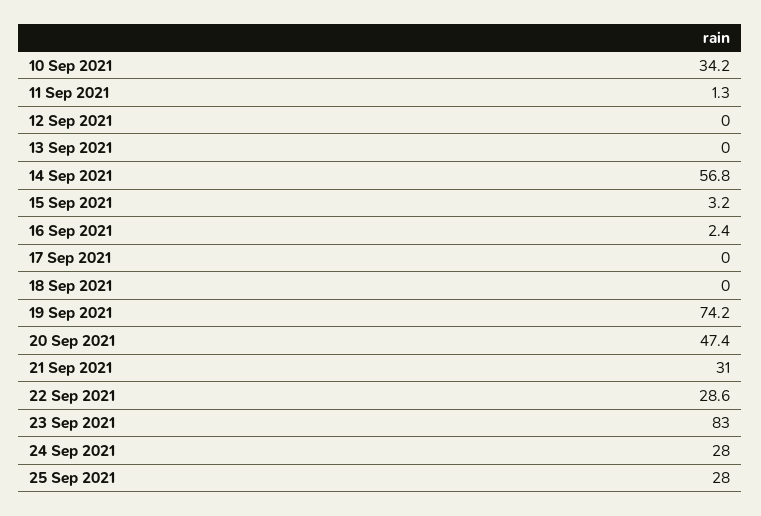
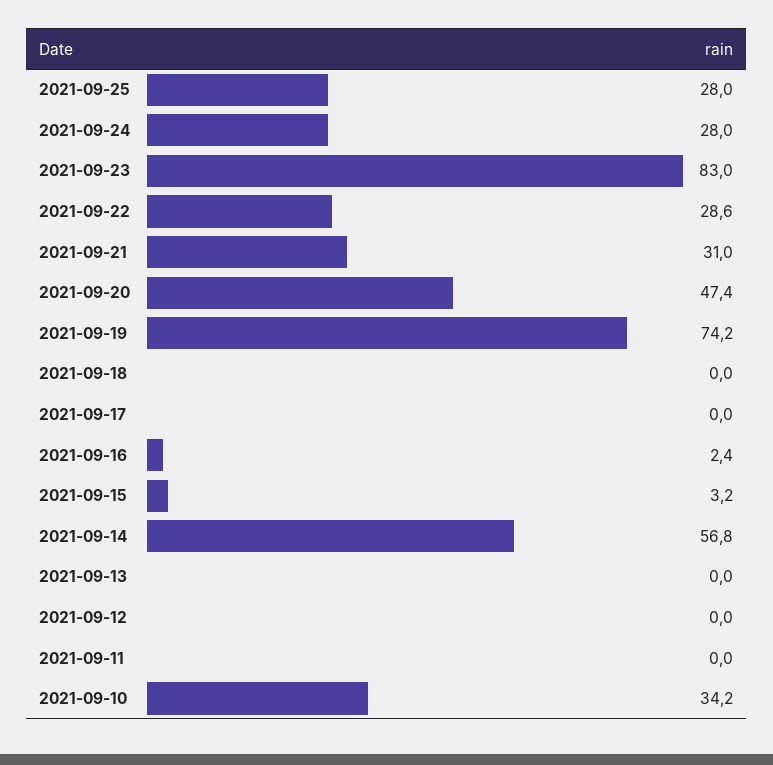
11 Sep 2021: 1.3 -> 0

